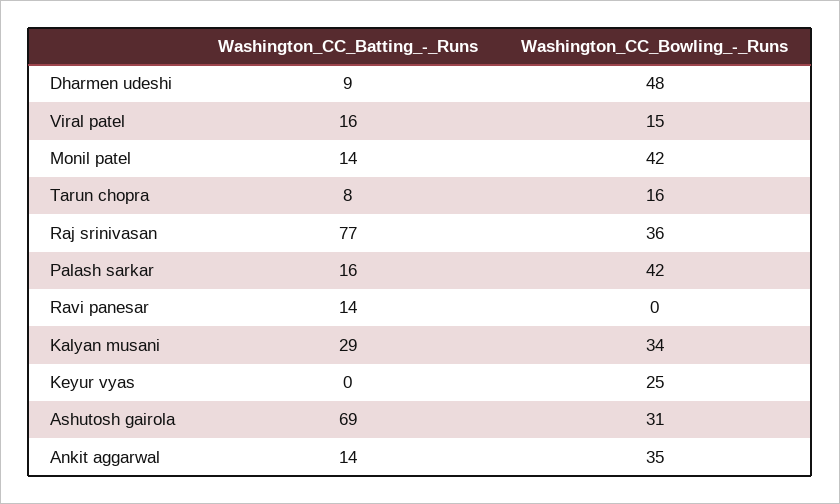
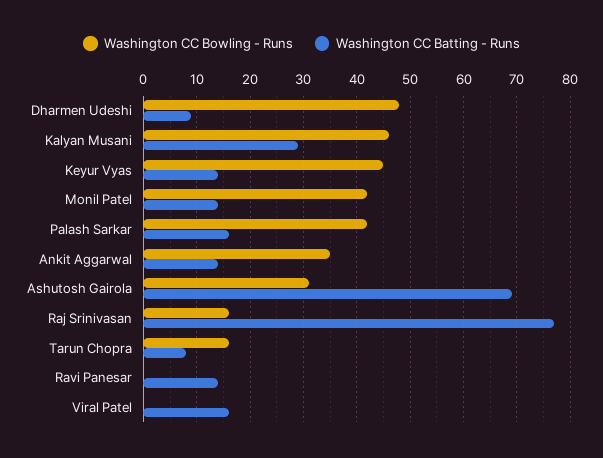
Washington_CC_Bowling_-_Runs, Viral patel: 15 -> 0
Washington_CC_Bowling_-_Runs, Raj srinivasan: 36 -> 15
Washington_CC_Bowling_-_Runs, Kalyan musani: 34 -> 45
Washington_CC_Batting_-_Runs, Keyur vyas: 0 -> 15
Washington_CC_Bowling_-_Runs, Keyur vyas: 25 -> 45

